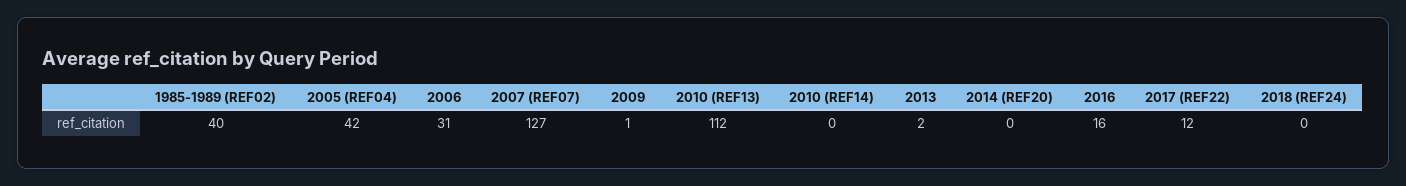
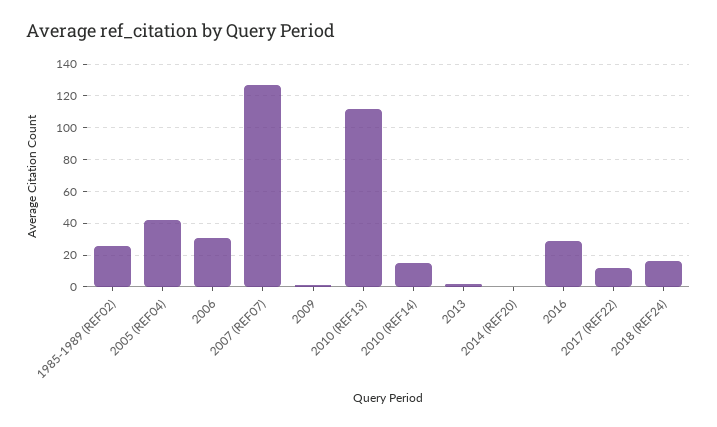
1985-1989 (REF02): 40 -> 25
2010 (REF14): 0 -> 15
2016: 16 -> 30
2018 (REF24): 0 -> 15

